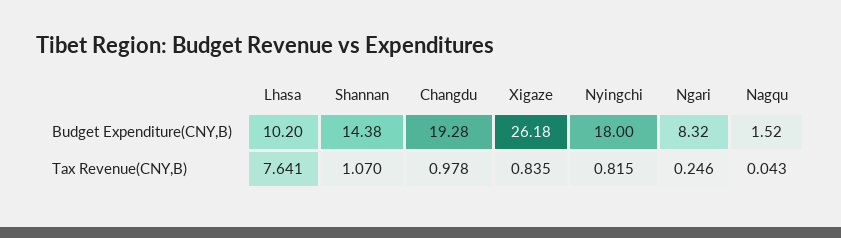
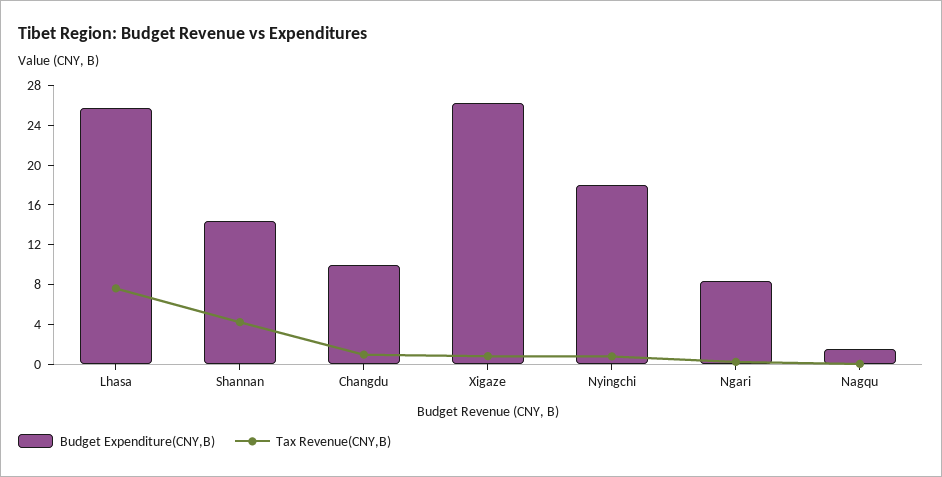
Budget Expenditure(CNY,B), Lhasa: 10.2 -> 26
Budget Expenditure(CNY,B), Changdu: 19.28 -> 10
Tax Revenue(CNY,B), Shannan: 1.07 -> 4

